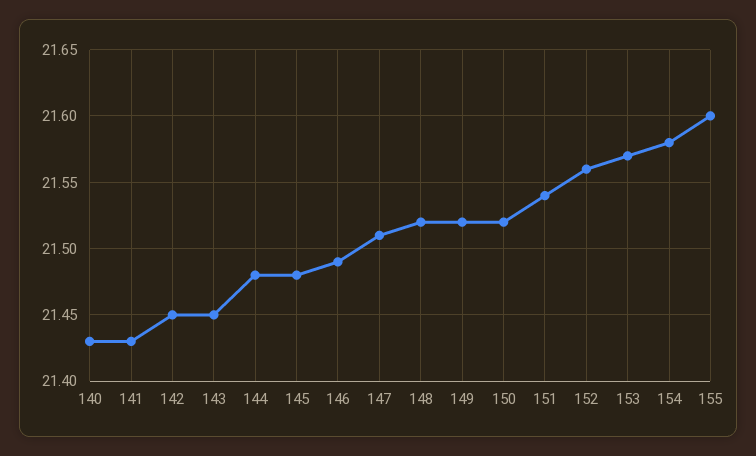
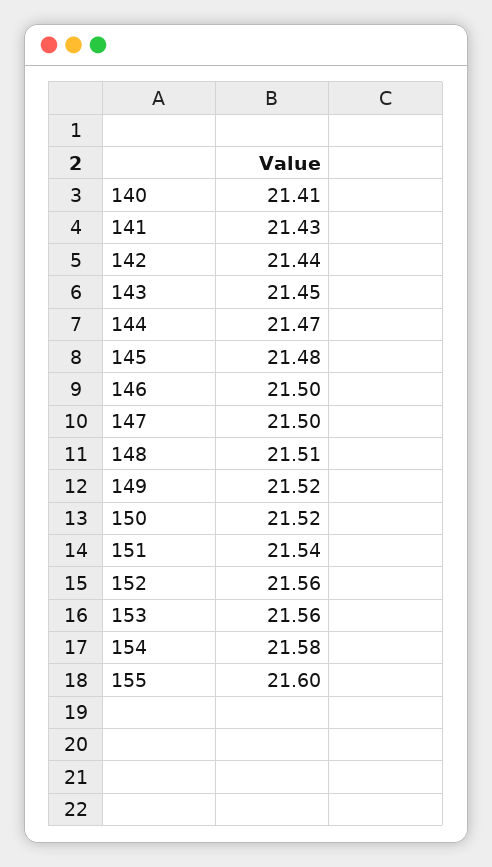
140: 21.43 -> 21.41
142: 21.45 -> 21.44
144: 21.48 -> 21.47
146: 21.49 -> 21.5
147: 21.51 -> 21.5
148: 21.52 -> 21.51
153: 21.57 -> 21.56

